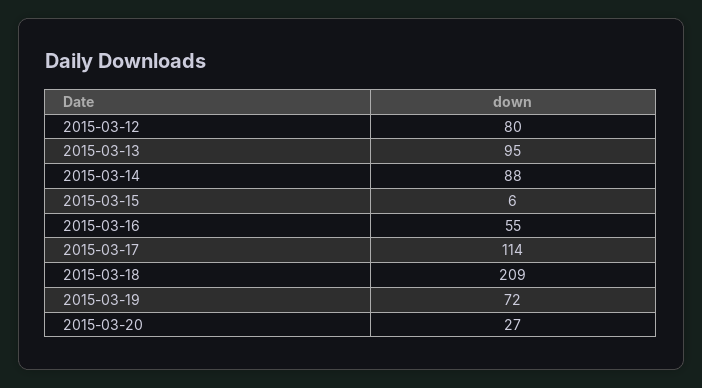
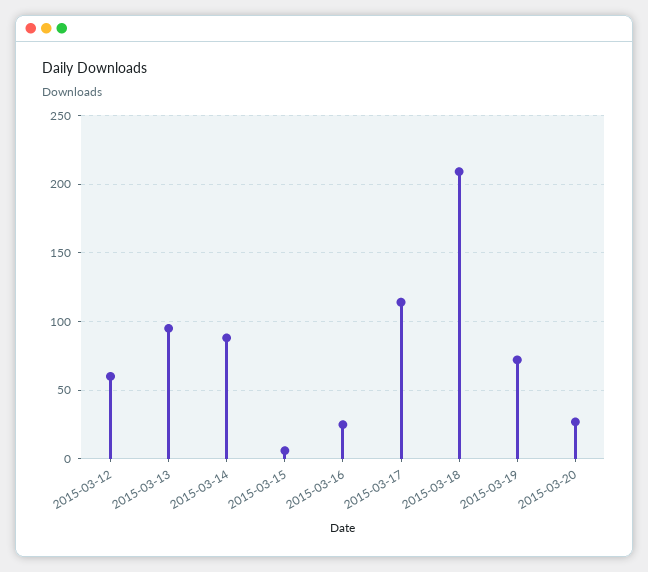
2015-03-12: 80 -> 60
2015-03-16: 55 -> 25

